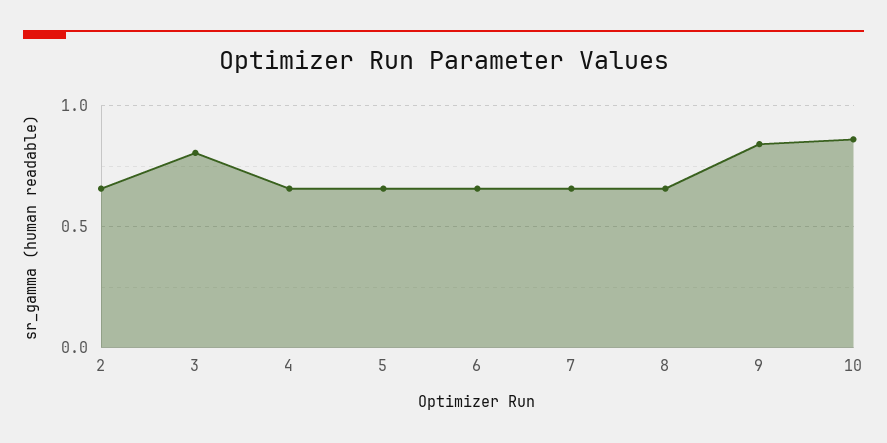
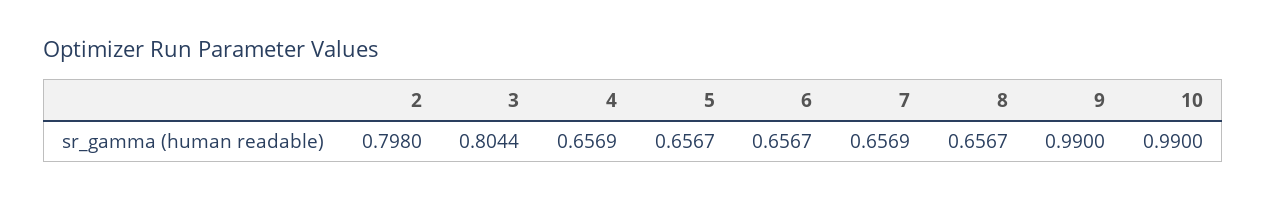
2: 0.65 -> 0.798
9: 0.85 -> 0.99
10: 0.85 -> 0.99

